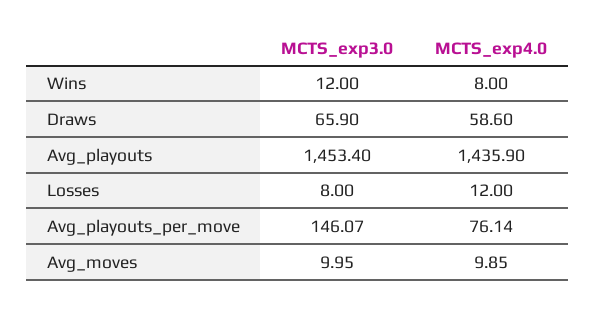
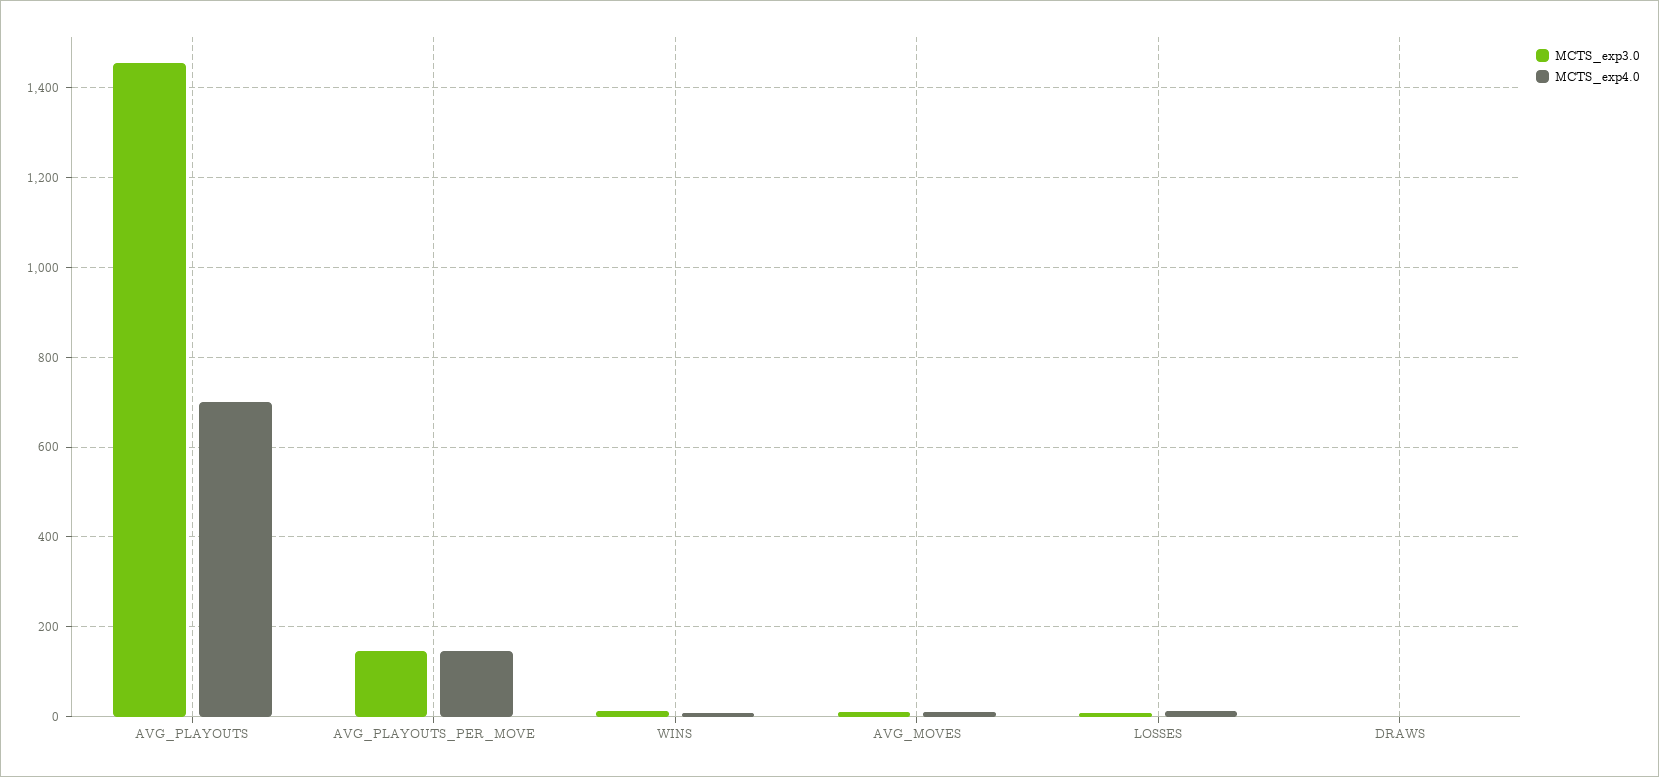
MCTS_exp3.0, Draws: 65.9 -> 0
MCTS_exp4.0, Draws: 58.6 -> 0
MCTS_exp4.0, Avg_playouts: 1435.9 -> 700
MCTS_exp4.0, Avg_playouts_per_move: 76.14 -> 140

